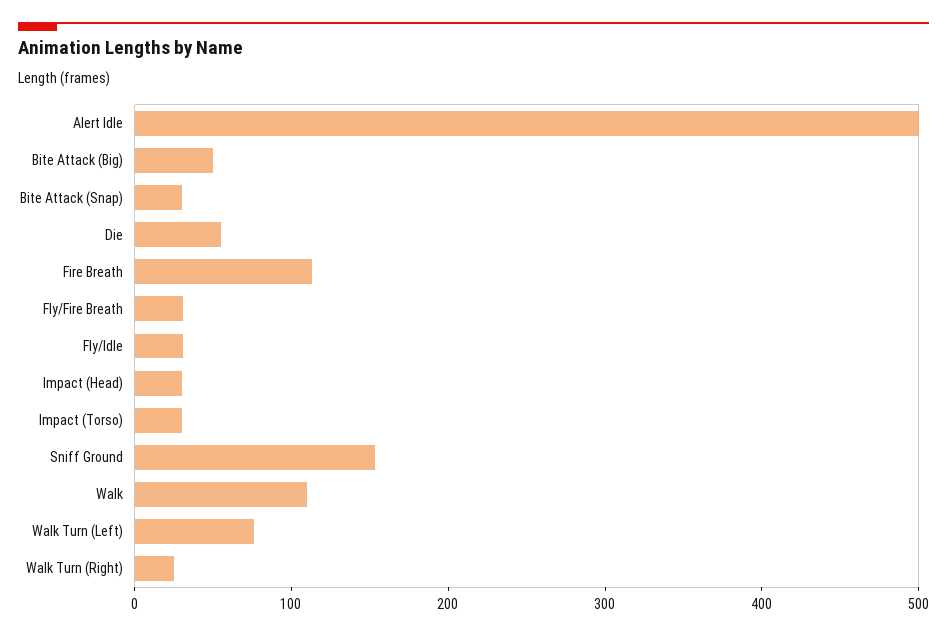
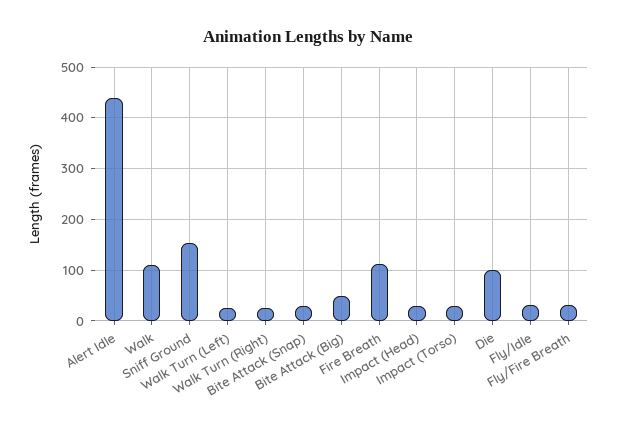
Alert Idle: 500 -> 440
Die: 60 -> 100
Walk Turn (Left): 80 -> 20

